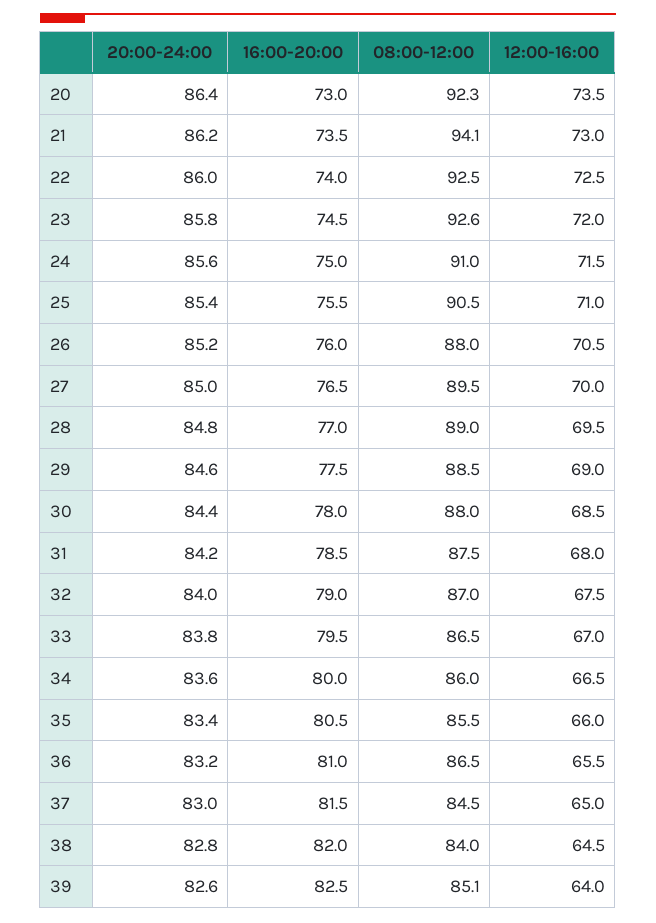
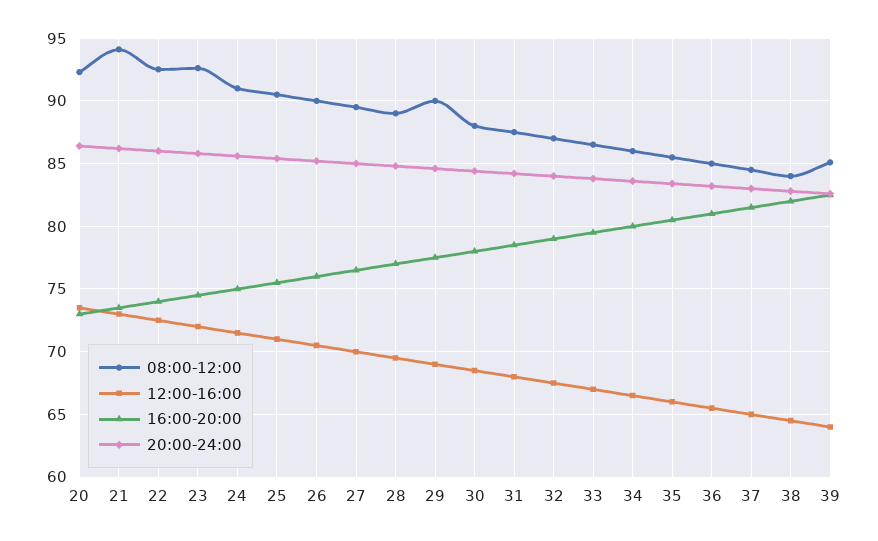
08:00-12:00, 26: 88 -> 90
08:00-12:00, 29: 88.5 -> 90
08:00-12:00, 36: 86.5 -> 85

